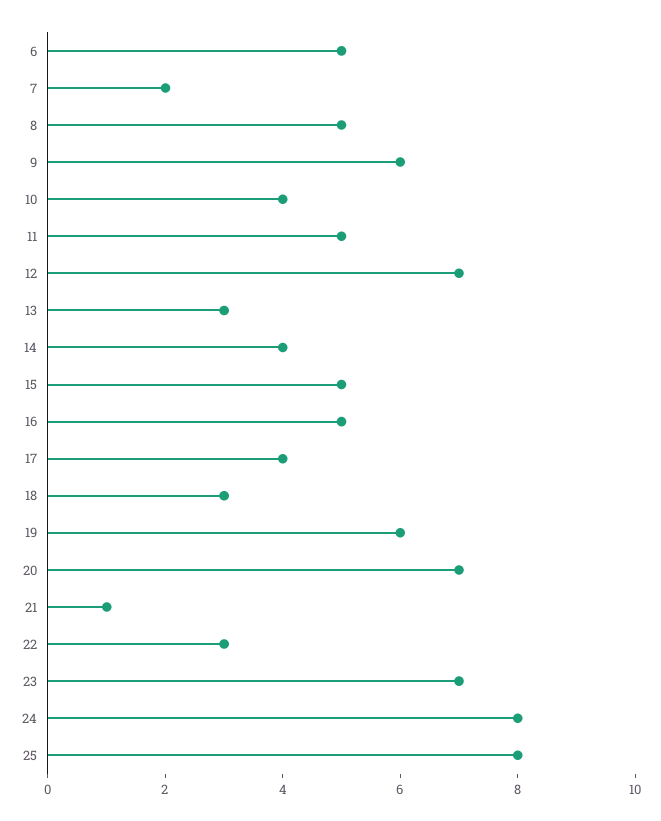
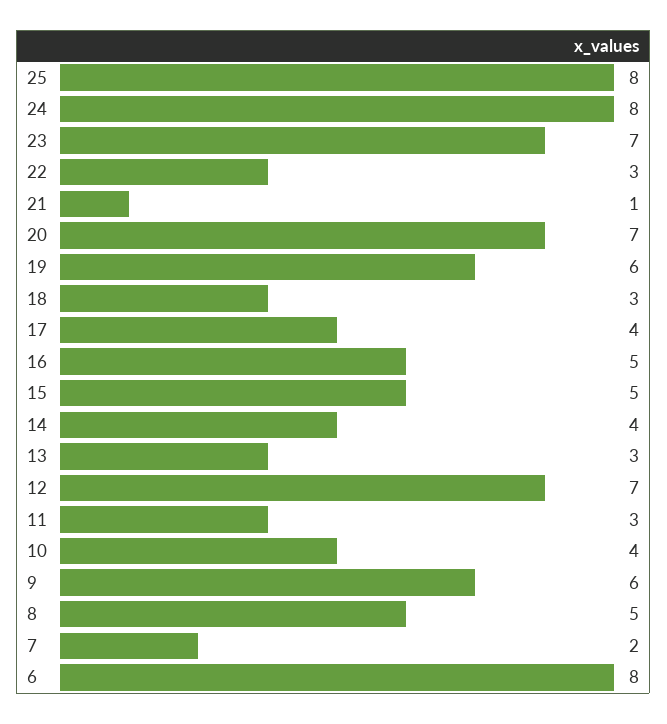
6: 5 -> 8
11: 5 -> 3

